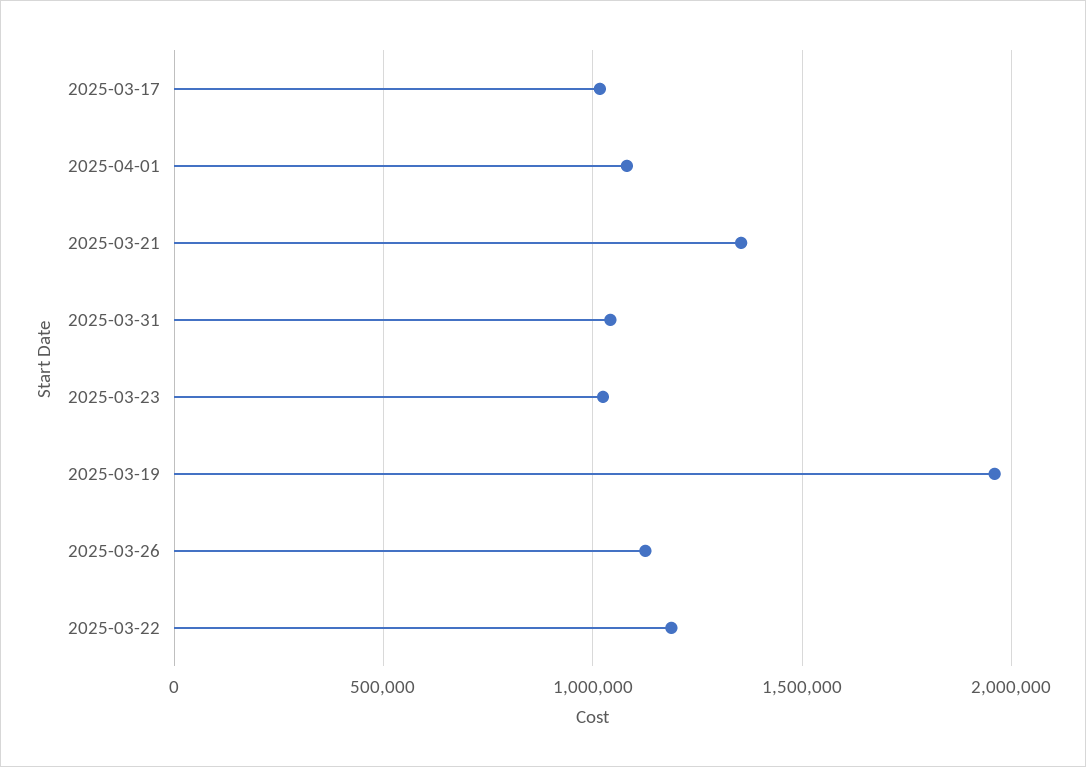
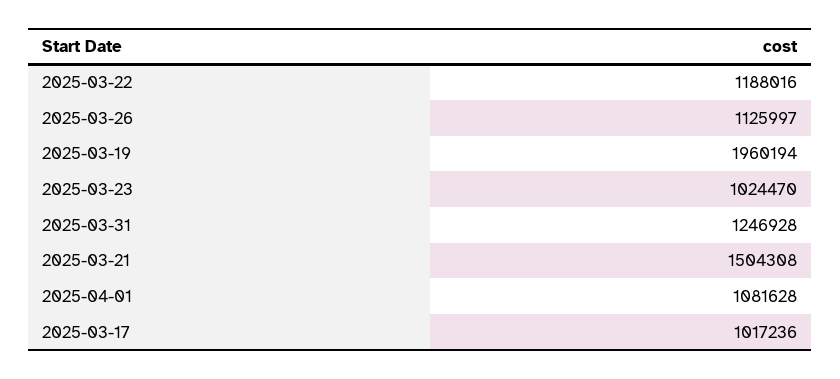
2025-03-21: 1350000 -> 1504308
2025-03-31: 1050000 -> 1246928

